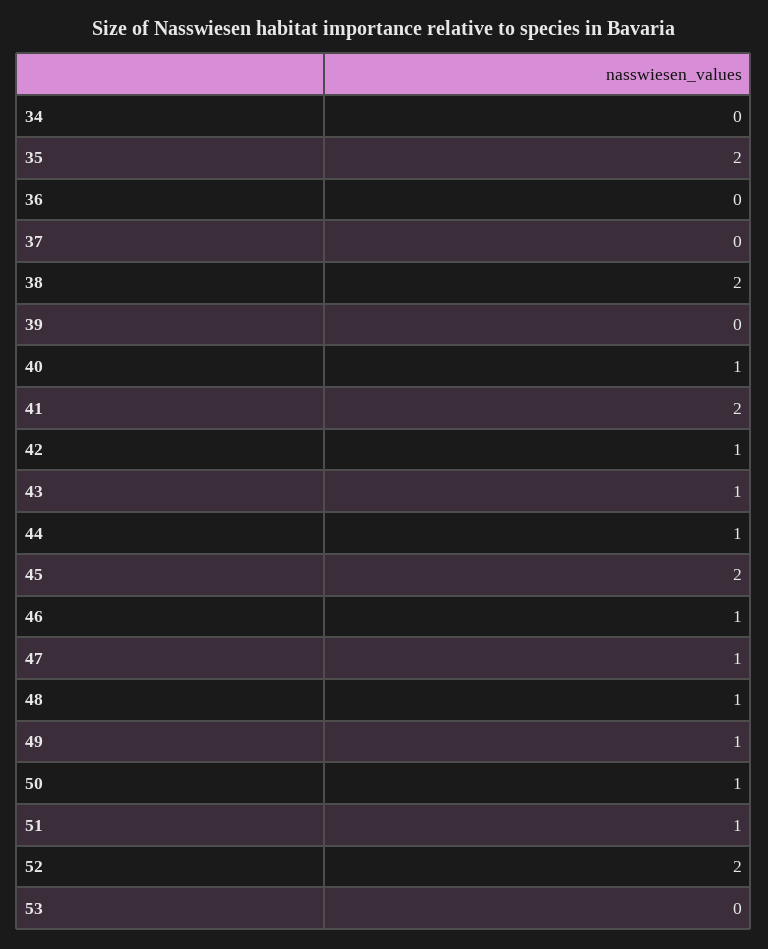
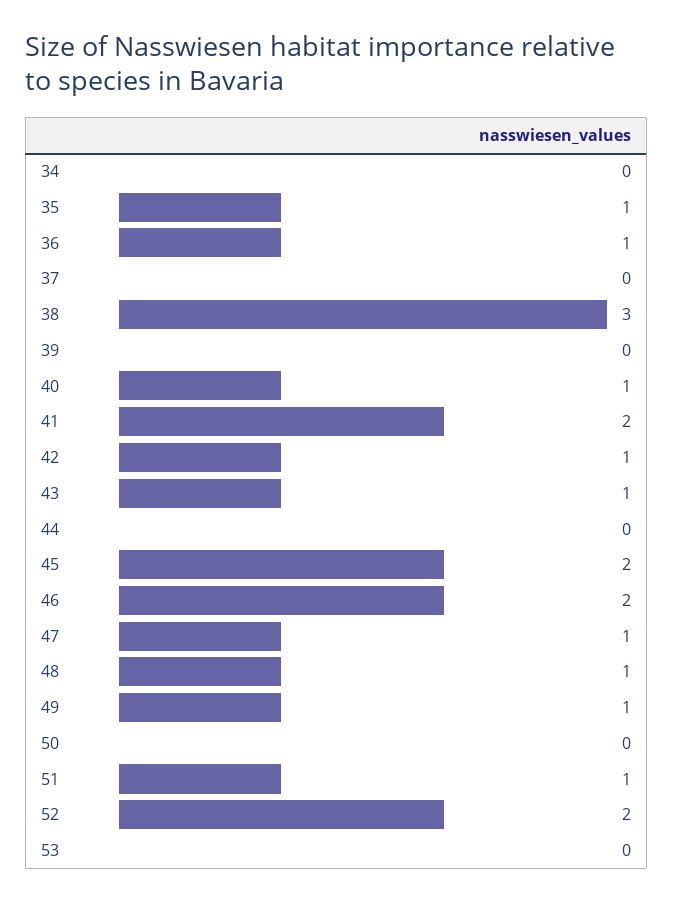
35: 2 -> 1
36: 0 -> 1
38: 2 -> 3
44: 1 -> 0
46: 1 -> 2
50: 1 -> 0

